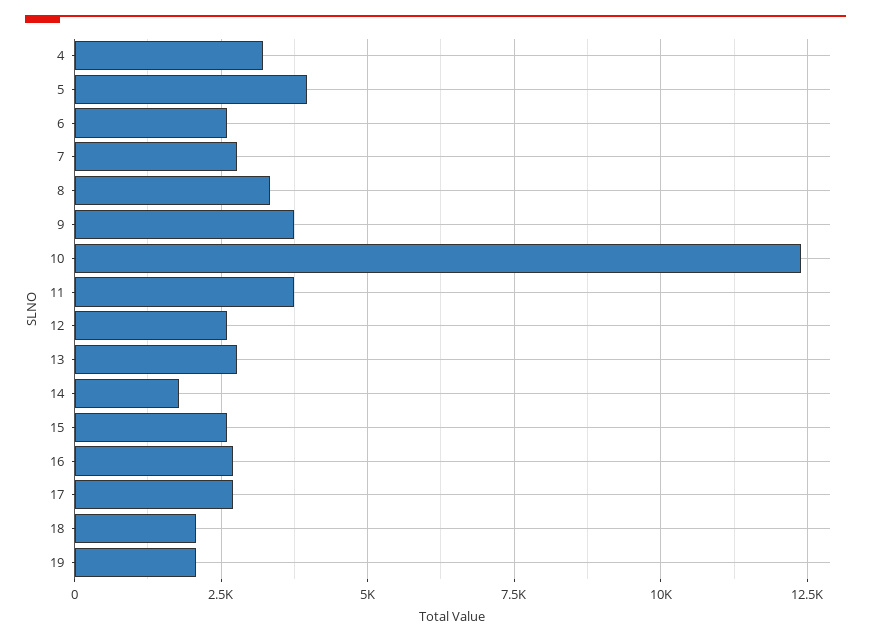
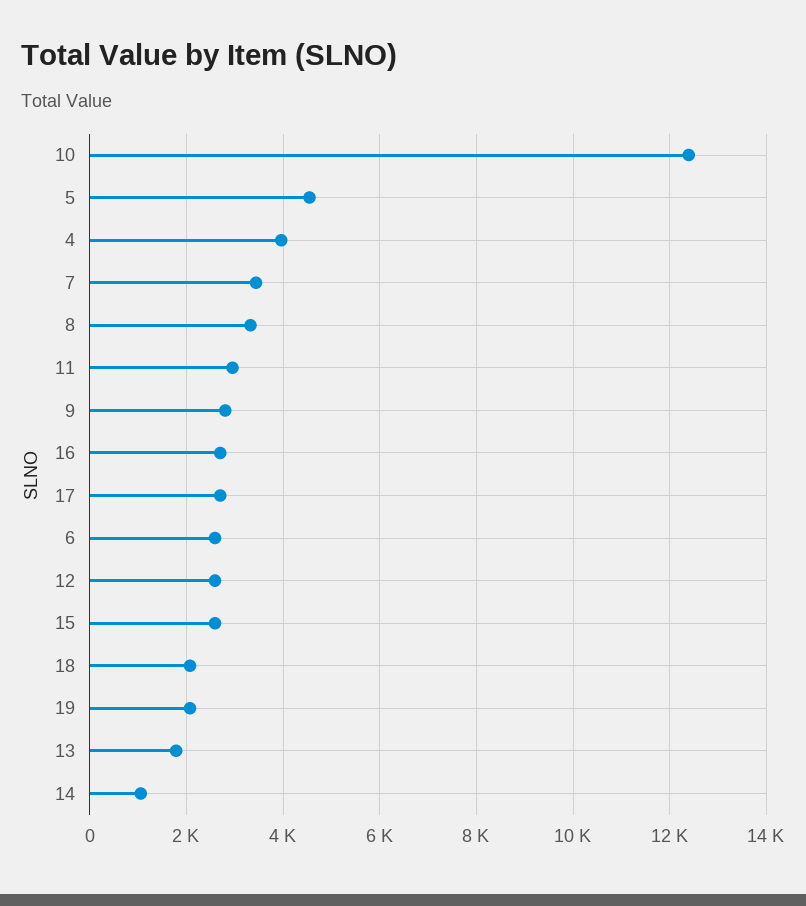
4: 3250 -> 4000
5: 4000 -> 4600
7: 2750 -> 3400
9: 3750 -> 2800
11: 3750 -> 3000
13: 2750 -> 1800
14: 1750 -> 1000

